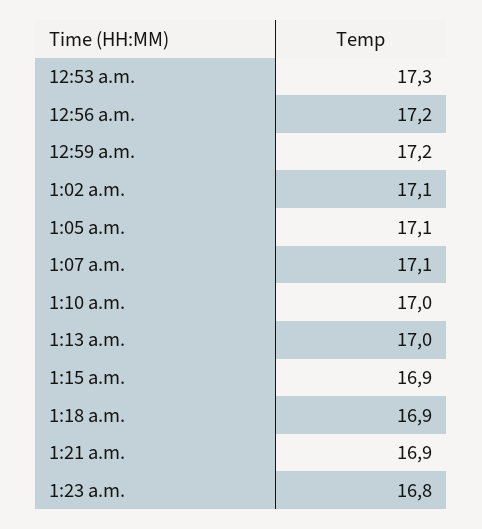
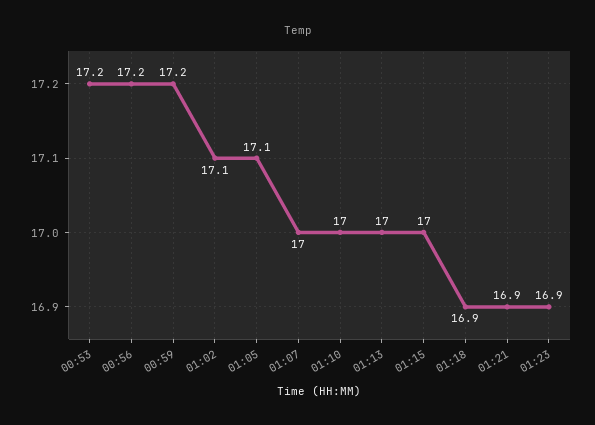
12:53 a.m.: 17.3 -> 17.2
1:07 a.m.: 17.1 -> 17
1:15 a.m.: 16.9 -> 17
1:23 a.m.: 16.8 -> 16.9

